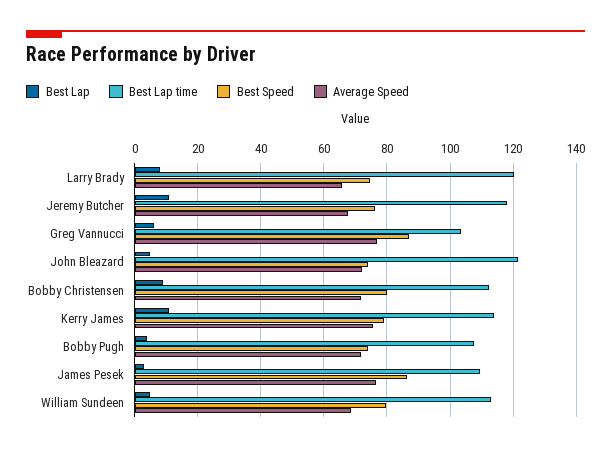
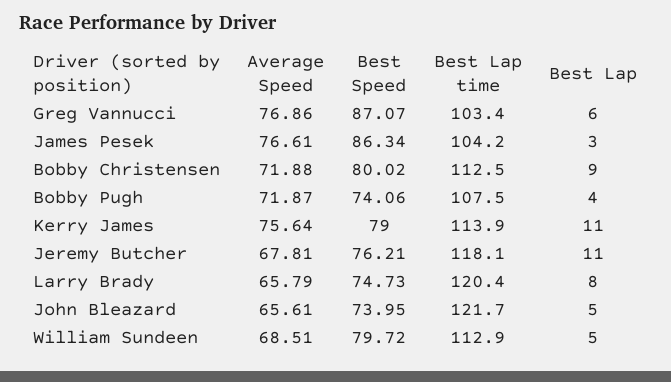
Average Speed, John Bleazard: 72 -> 65.61
Best Lap time, James Pesek: 110 -> 104.2

